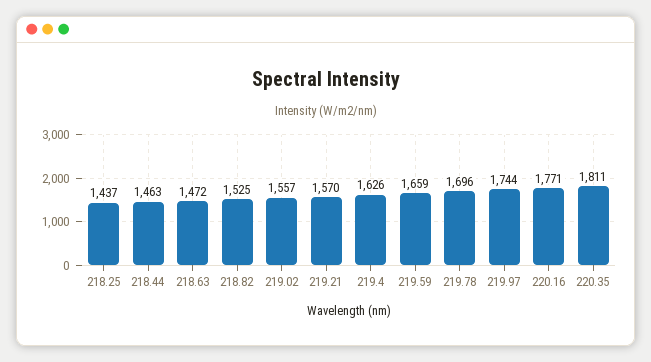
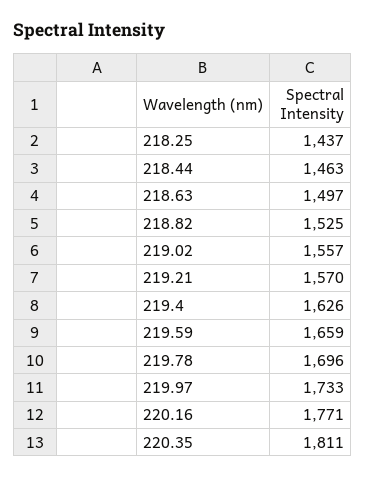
218.63: 1472 -> 1497
219.97: 1744 -> 1733

